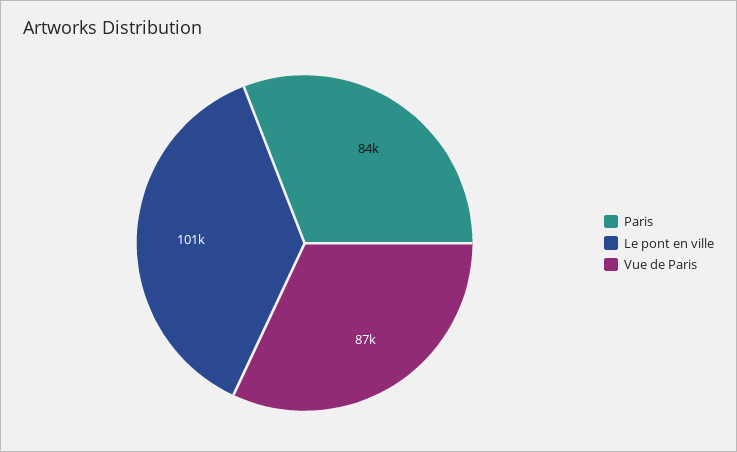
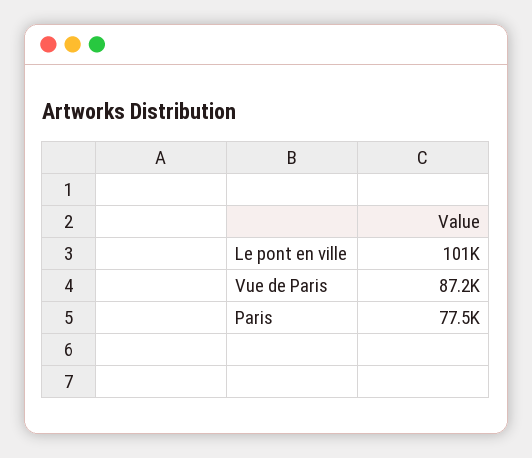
Paris: 84000 -> 77500

